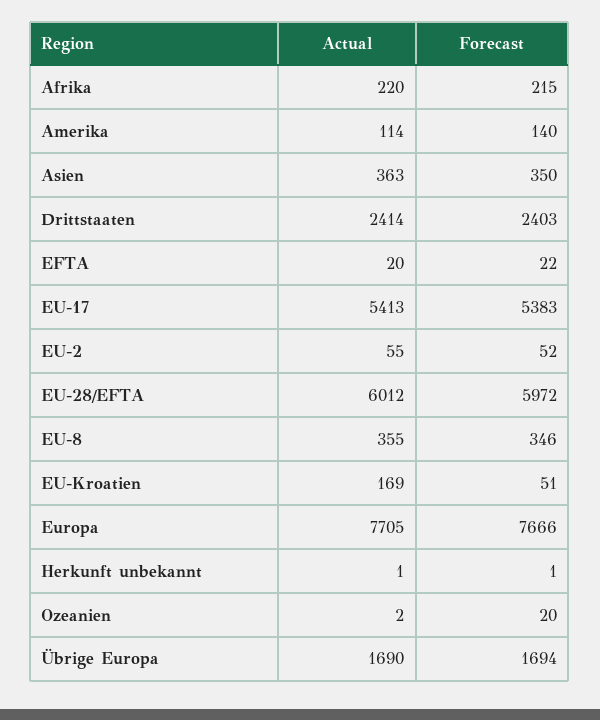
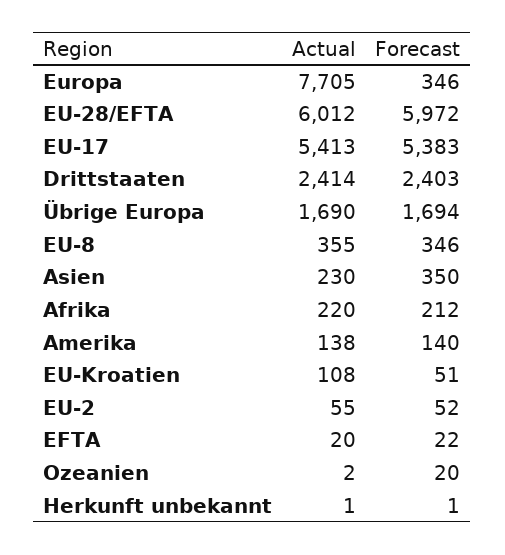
Forecast, Afrika: 215 -> 212
Actual, Amerika: 114 -> 138
Actual, Asien: 363 -> 230
Actual, EU-Kroatien: 169 -> 108
Forecast, Europa: 7666 -> 346

